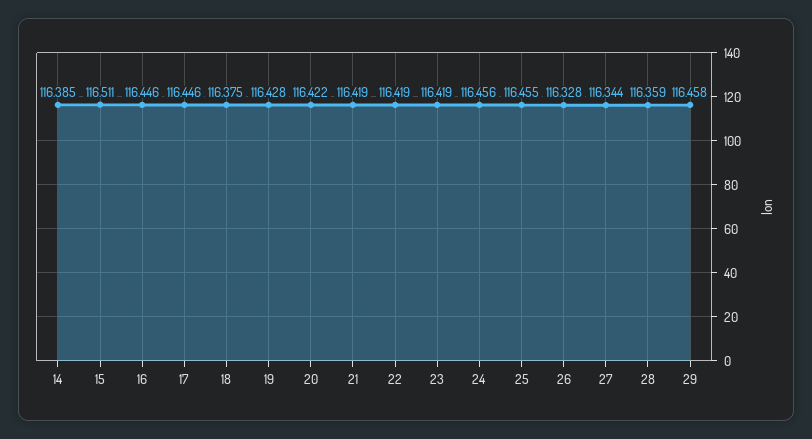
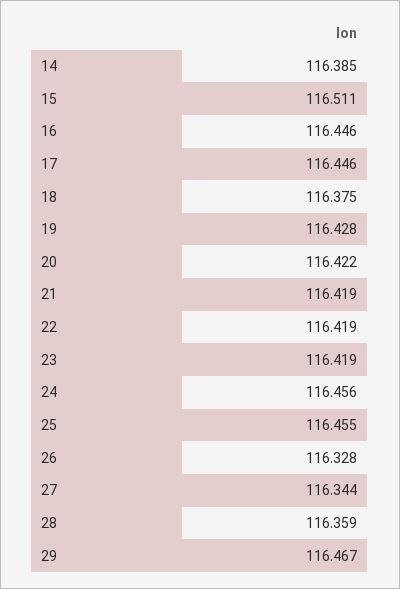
29: 116.458 -> 116.467

